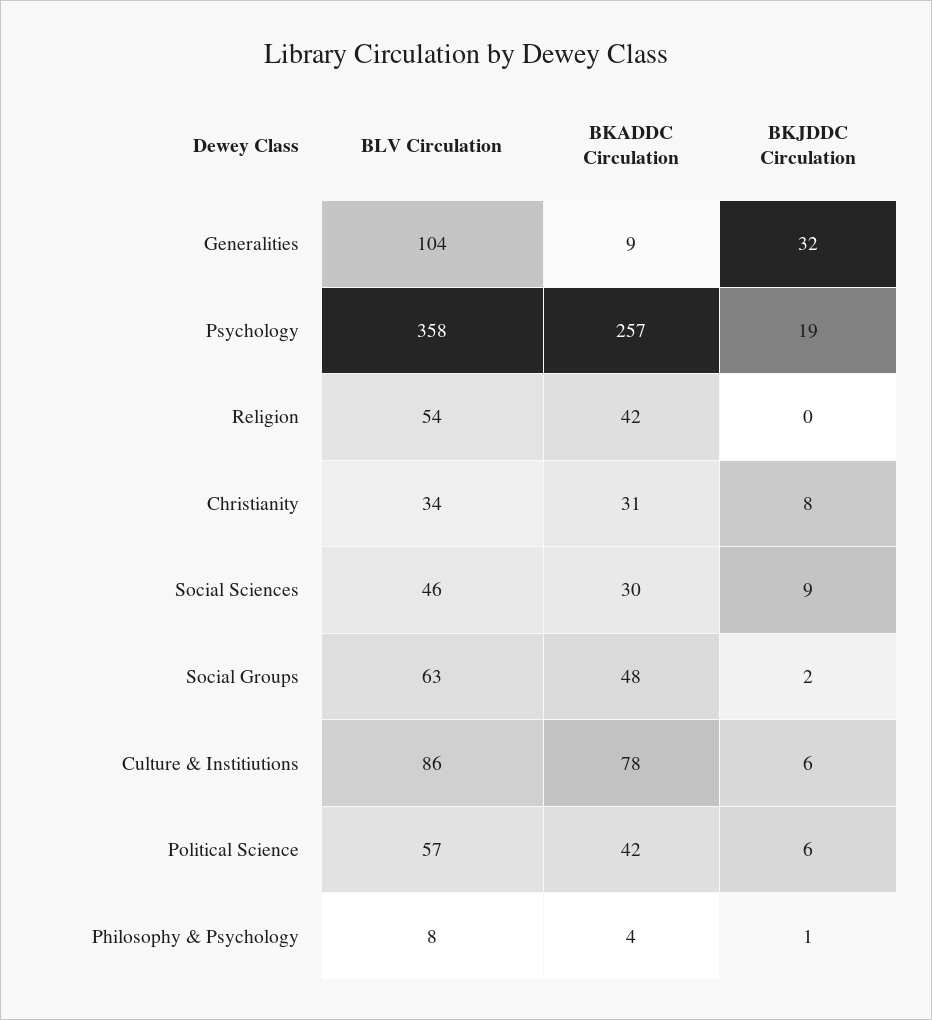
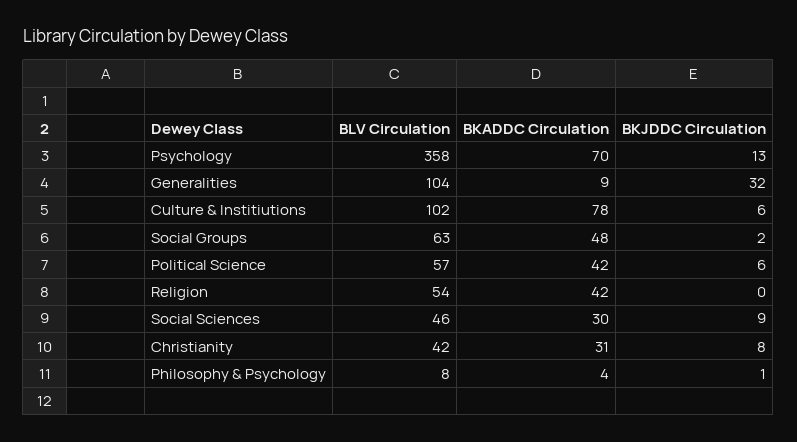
BKADDC Circulation, Psychology: 257 -> 70
BKJDDC Circulation, Psychology: 19 -> 13
BLV Circulation, Christianity: 34 -> 42
BLV Circulation, Culture & Institiutions: 86 -> 102

